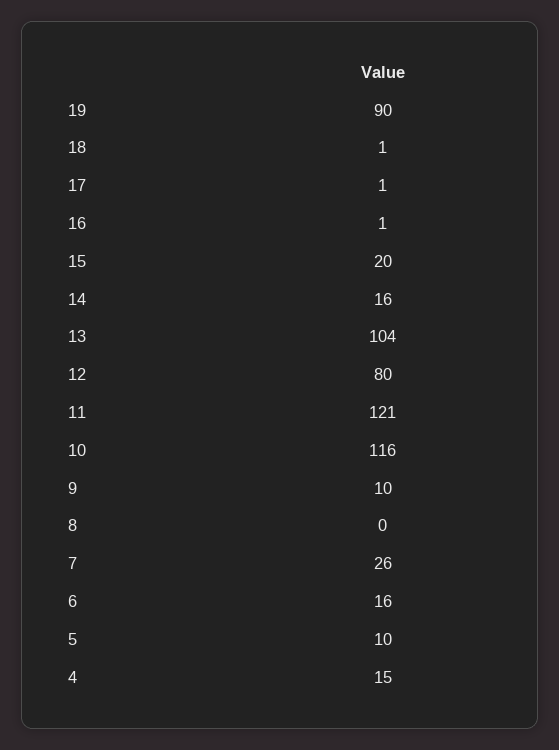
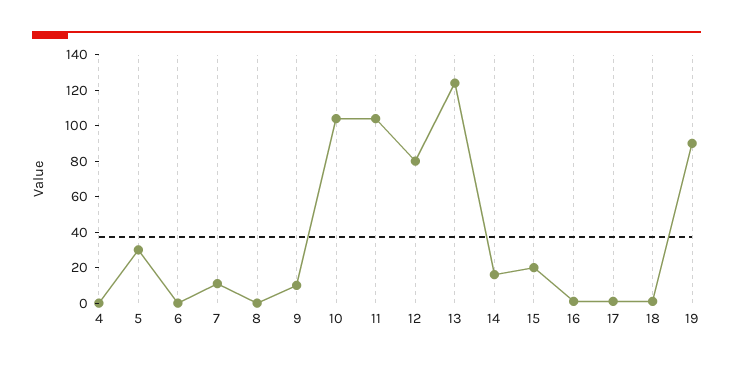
13: 104 -> 125
11: 121 -> 105
10: 116 -> 105
7: 26 -> 10
6: 16 -> 0
5: 10 -> 30
4: 15 -> 0

